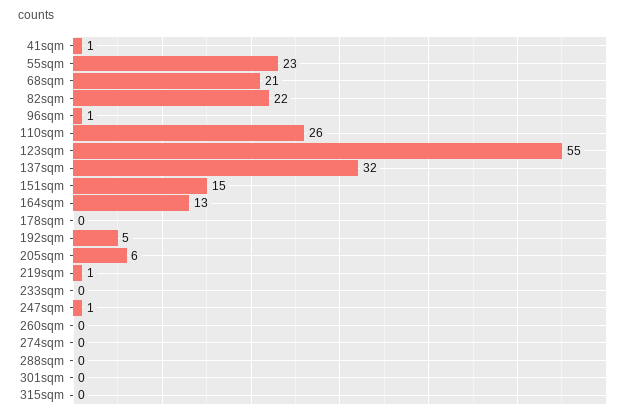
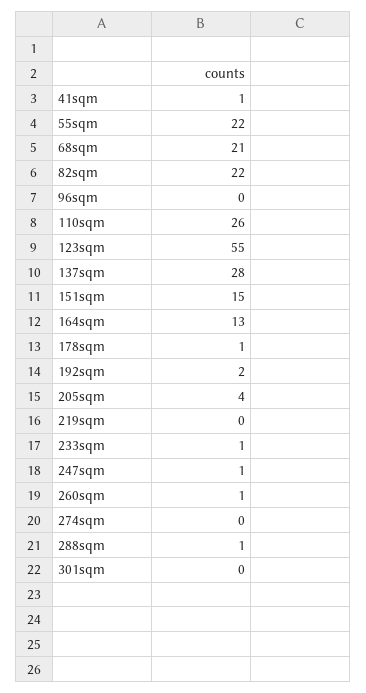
55sqm: 23 -> 22
96sqm: 1 -> 0
137sqm: 32 -> 28
178sqm: 0 -> 1
192sqm: 5 -> 2
205sqm: 6 -> 4
219sqm: 1 -> 0
233sqm: 0 -> 1
260sqm: 0 -> 1
288sqm: 0 -> 1
315sqm: 0 -> none

